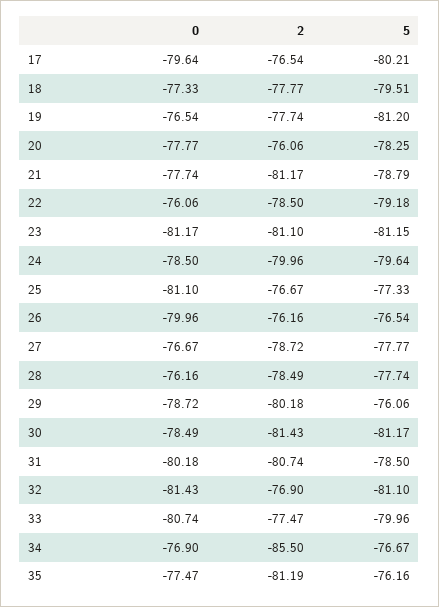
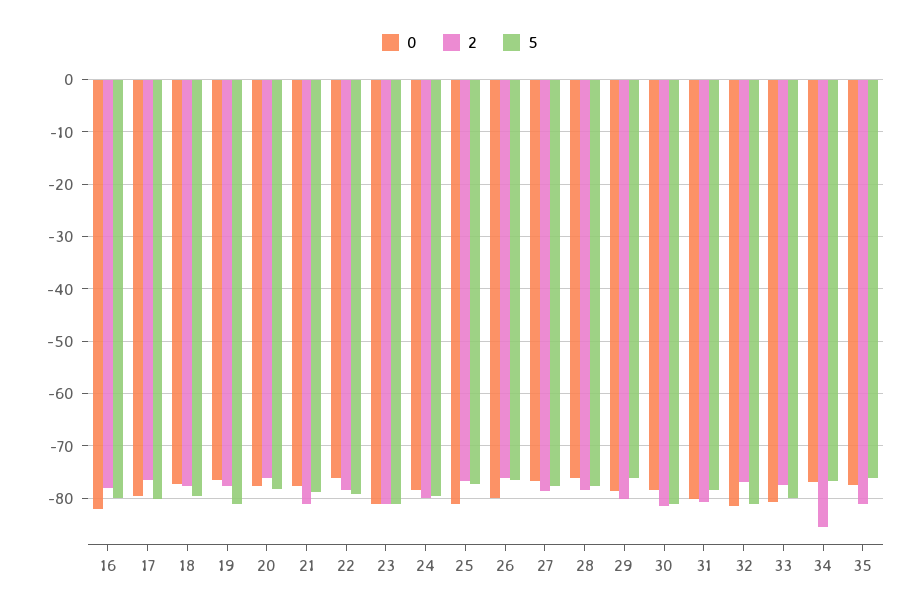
0, 16: none -> -82
2, 16: none -> -78
5, 16: none -> -80

